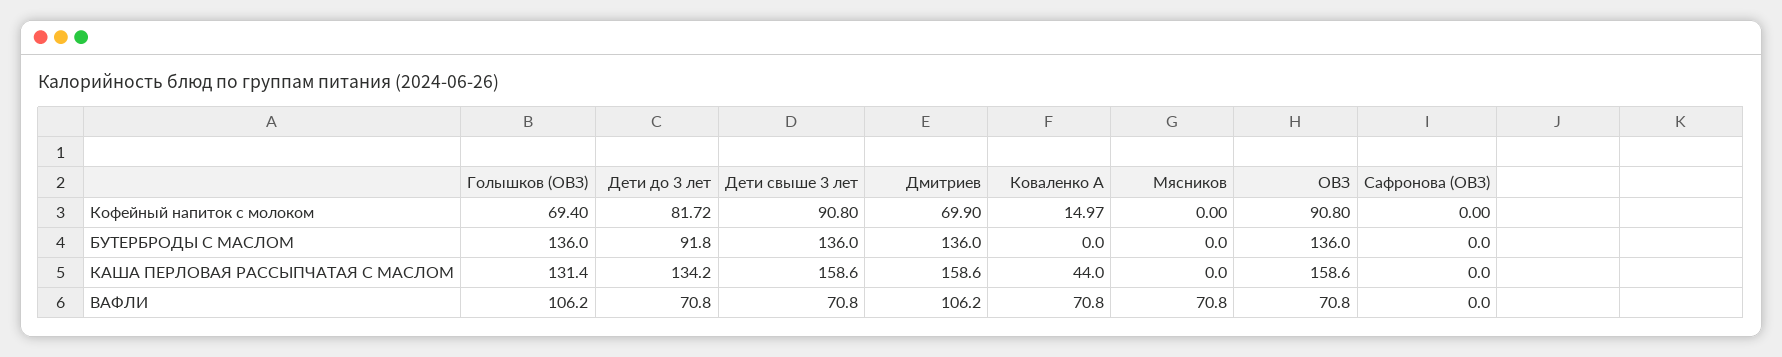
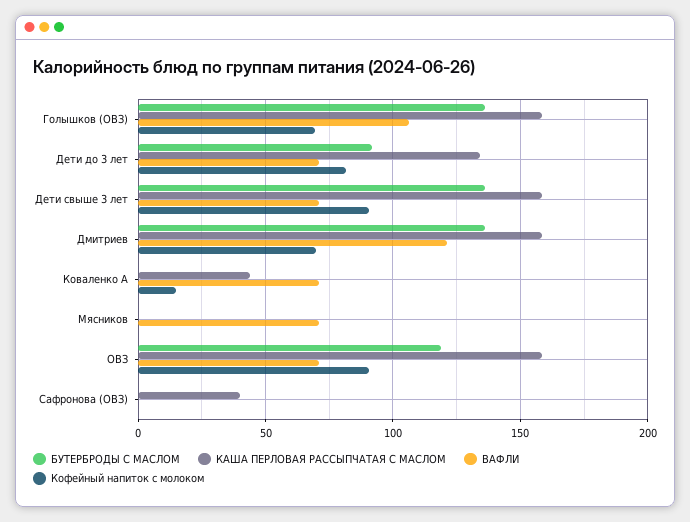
БУТЕРБРОДЫ С МАСЛОМ, ОВЗ: 136 -> 120
КАША ПЕРЛОВАЯ РАССЫПЧАТАЯ С МАСЛОМ, Голышков (ОВЗ): 131.4 -> 160
КАША ПЕРЛОВАЯ РАССЫПЧАТАЯ С МАСЛОМ, Сафронова (ОВЗ): 0 -> 40
ВАФЛИ, Дмитриев: 106.2 -> 120

